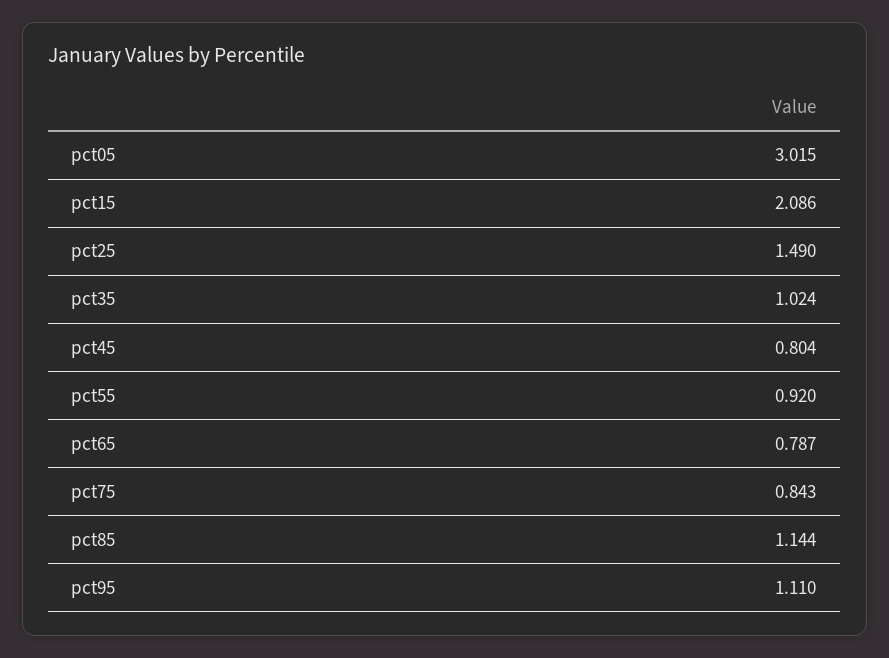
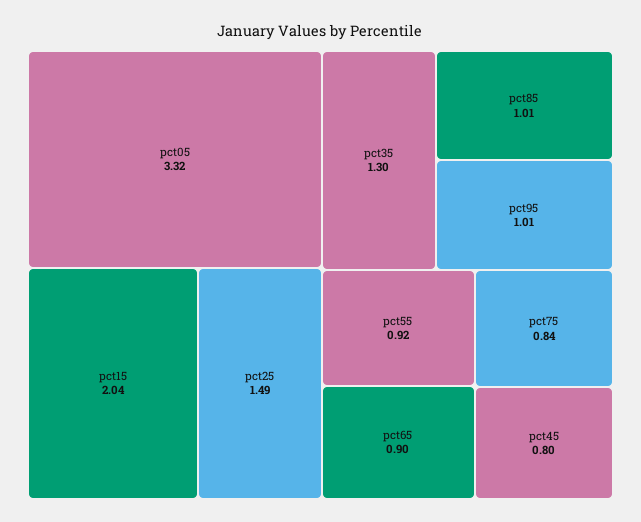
pct05: 3.015 -> 3.32
pct15: 2.086 -> 2.04
pct35: 1.024 -> 1.3
pct65: 0.787 -> 0.9
pct85: 1.144 -> 1.01
pct95: 1.11 -> 1.01

